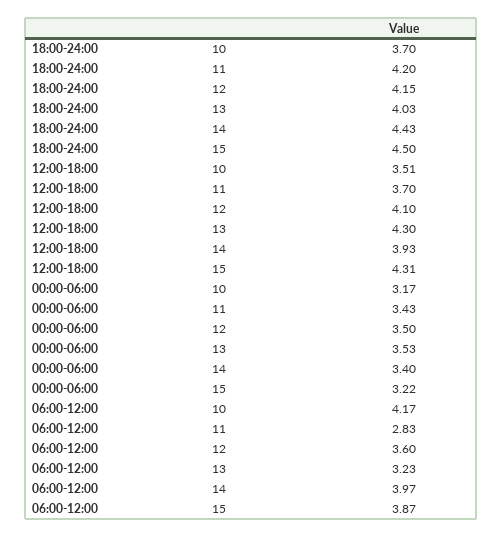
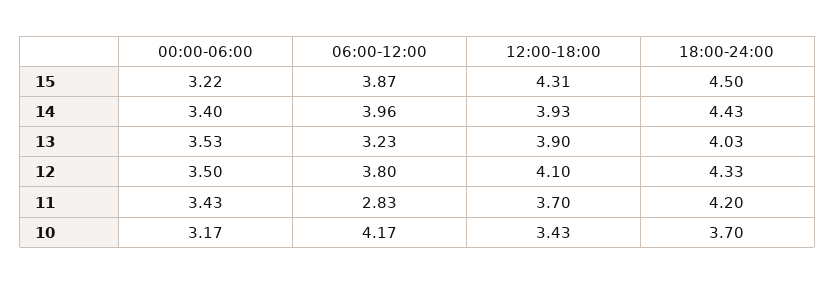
18:00-24:00, 12: 4.15 -> 4.33
12:00-18:00, 10: 3.51 -> 3.43
12:00-18:00, 13: 4.3 -> 3.9
06:00-12:00, 12: 3.6 -> 3.8
06:00-12:00, 14: 3.97 -> 3.96

